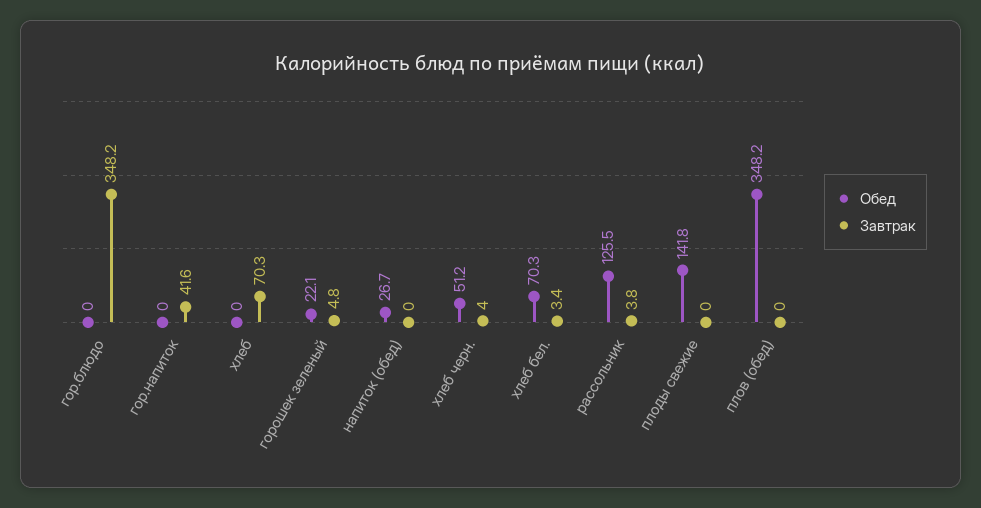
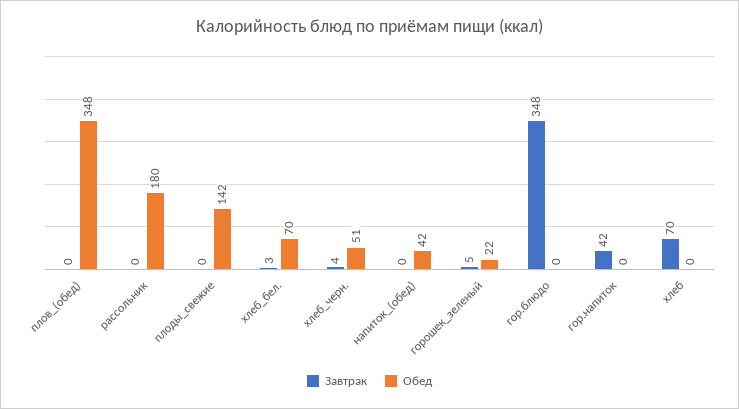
Обед, напиток (обед): 26.7 -> 42
Обед, рассольник: 125.5 -> 180
Завтрак, рассольник: 3.8 -> 0

